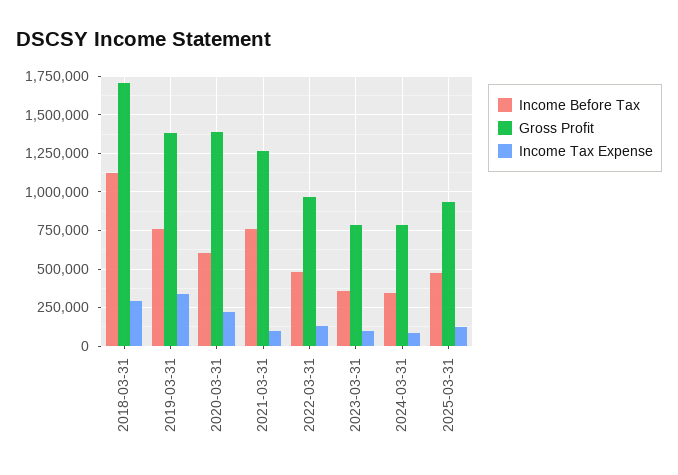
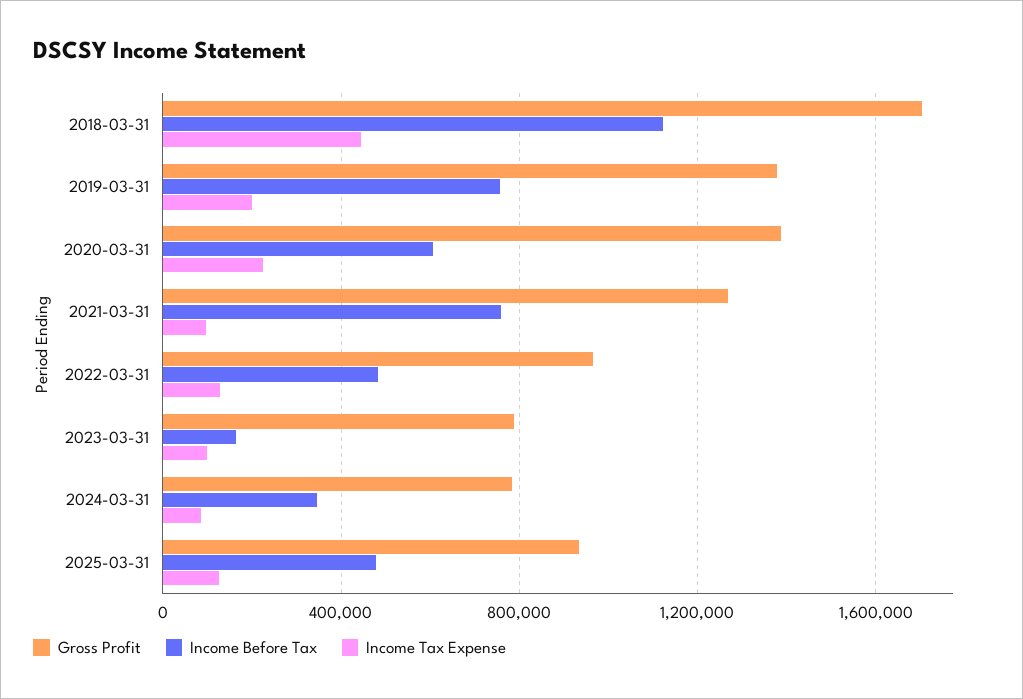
Income Tax Expense, 2018-03-31: 300000 -> 450000
Income Tax Expense, 2019-03-31: 350000 -> 200000
Income Before Tax, 2023-03-31: 350000 -> 150000

